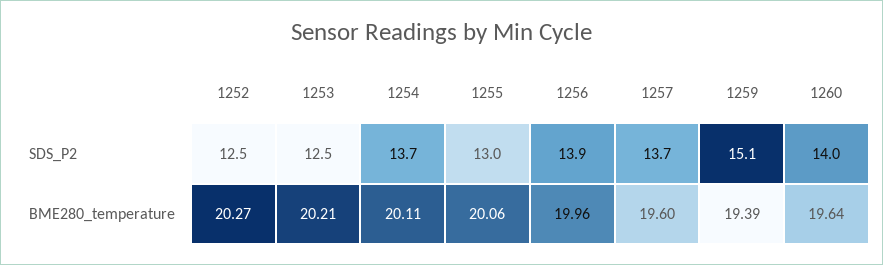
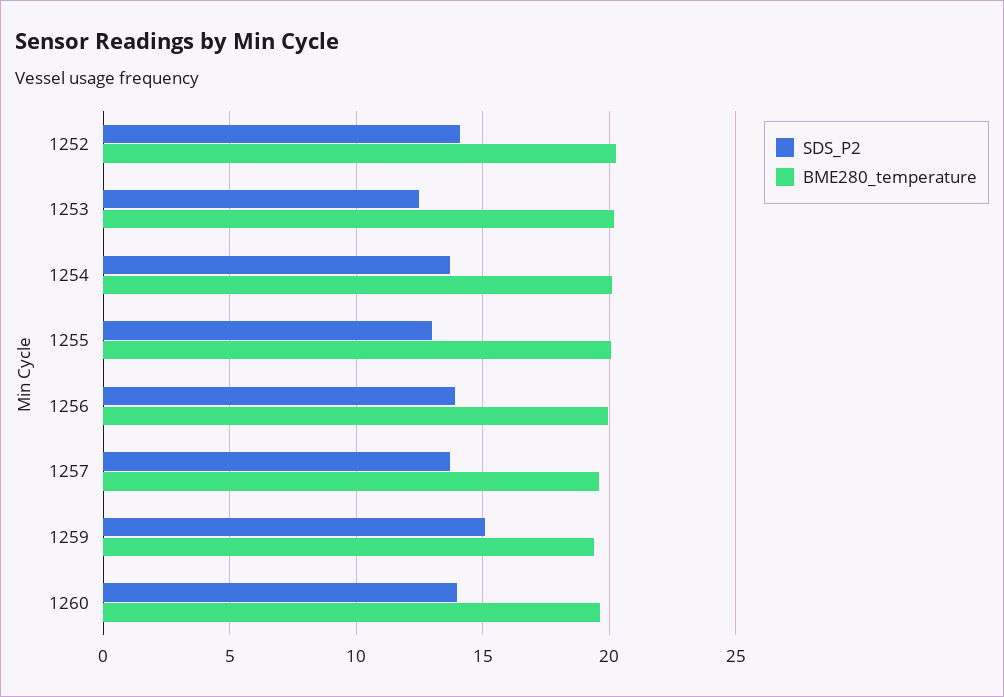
SDS_P2, 1252: 12.5 -> 14

